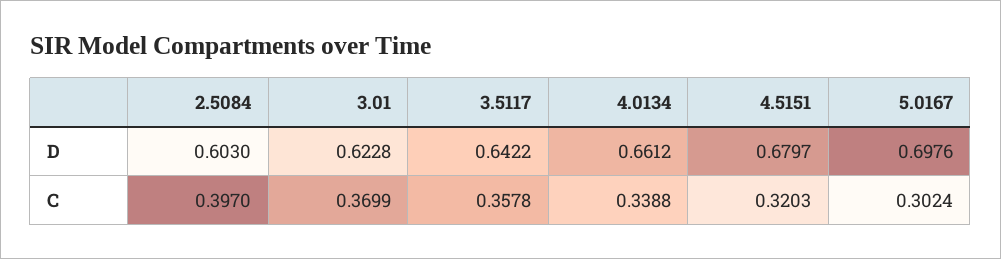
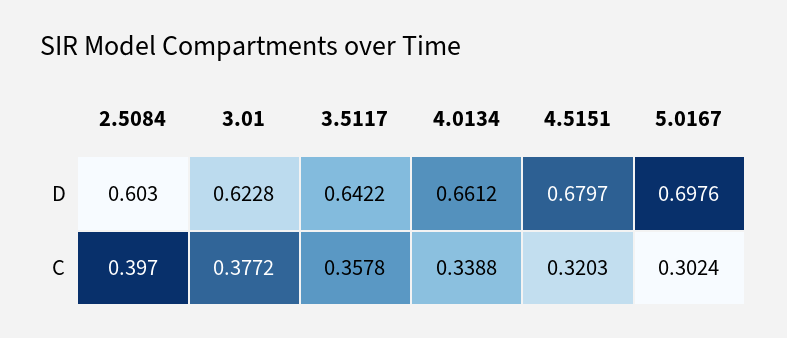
3.01, C: 0.3699 -> 0.3772

